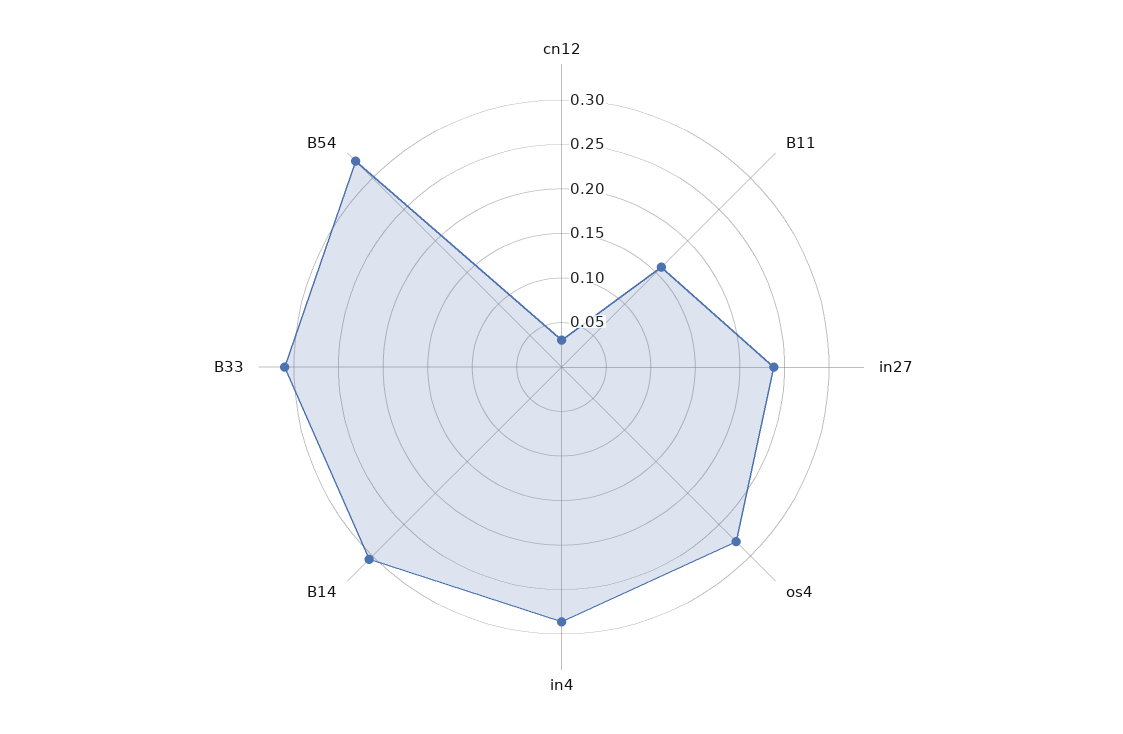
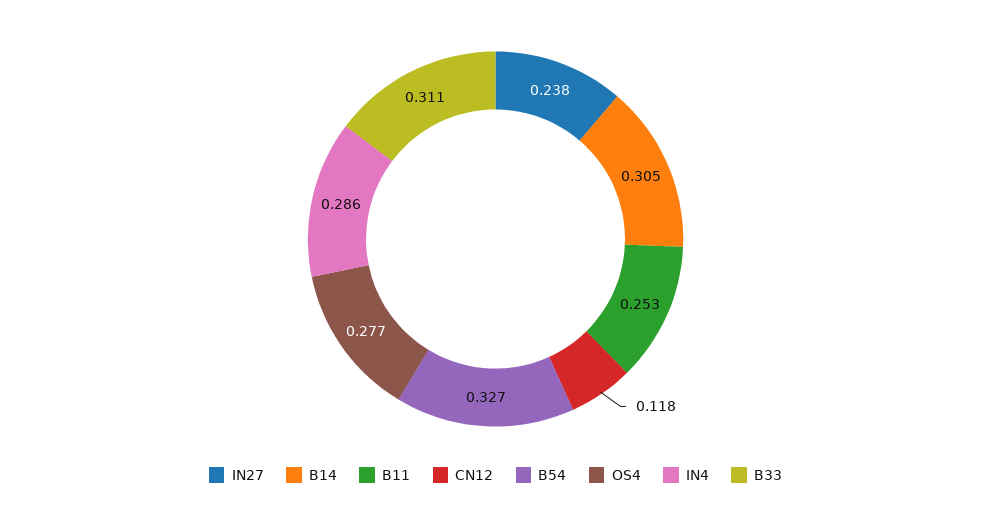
cn12: 0.03 -> 0.118
B11: 0.16 -> 0.253

